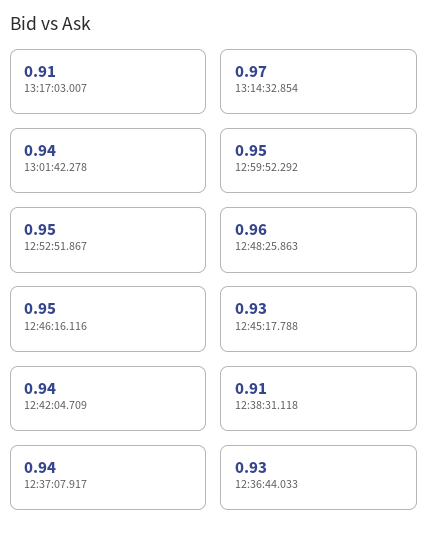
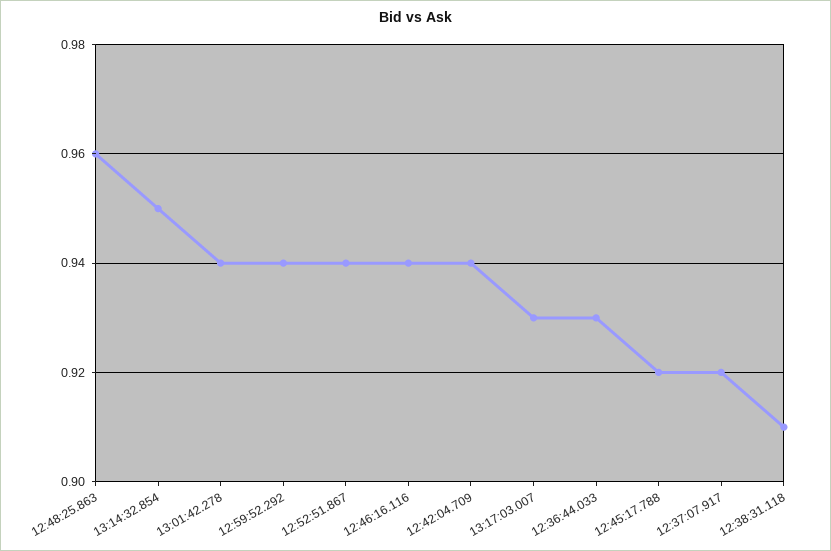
13:17:03.007: 0.91 -> 0.93
13:14:32.854: 0.97 -> 0.95
12:59:52.292: 0.95 -> 0.94
12:52:51.867: 0.95 -> 0.94
12:46:16.116: 0.95 -> 0.94
12:45:17.788: 0.93 -> 0.92
12:37:07.917: 0.94 -> 0.92

